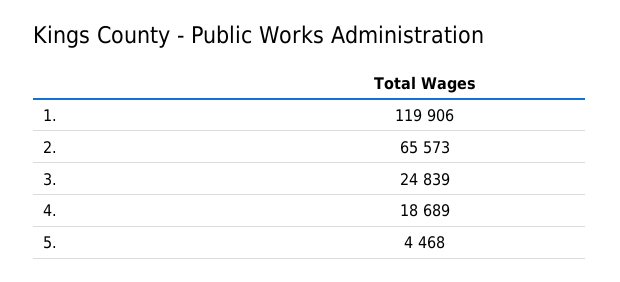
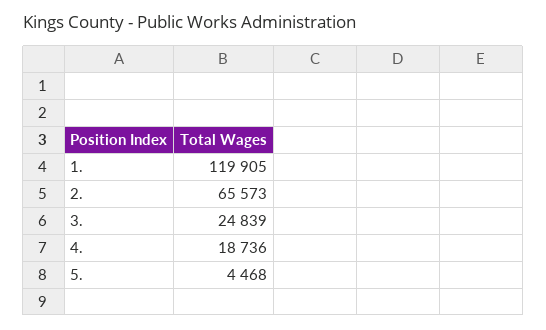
1.: 119906 -> 119905
4.: 18689 -> 18736

